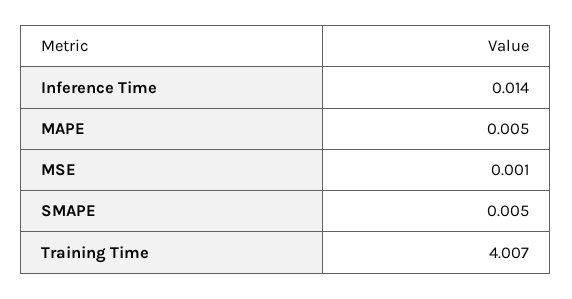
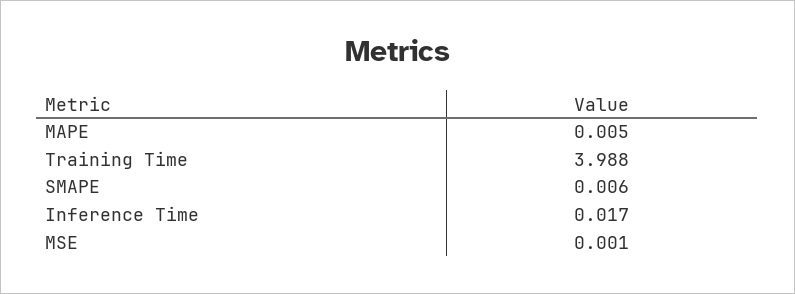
Inference Time: 0.014 -> 0.017
SMAPE: 0.005 -> 0.006
Training Time: 4.007 -> 3.988

